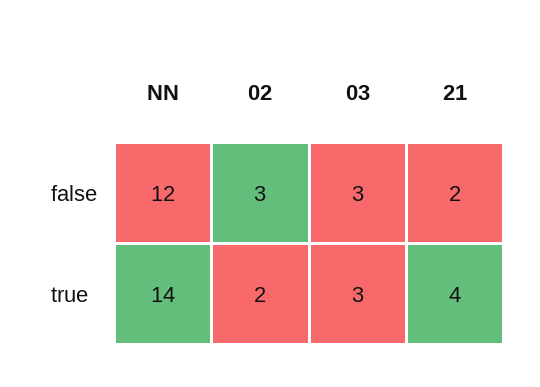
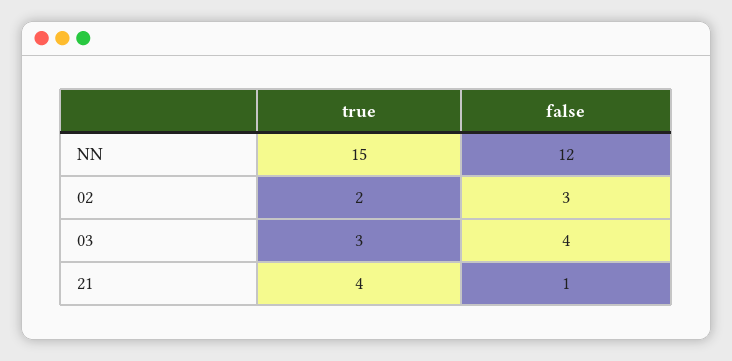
03, false: 3 -> 4
21, false: 2 -> 1
NN, true: 14 -> 15

